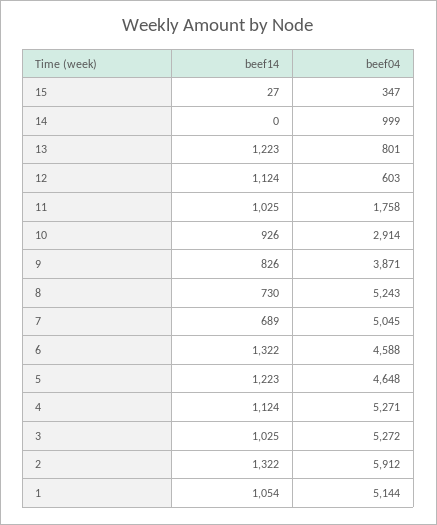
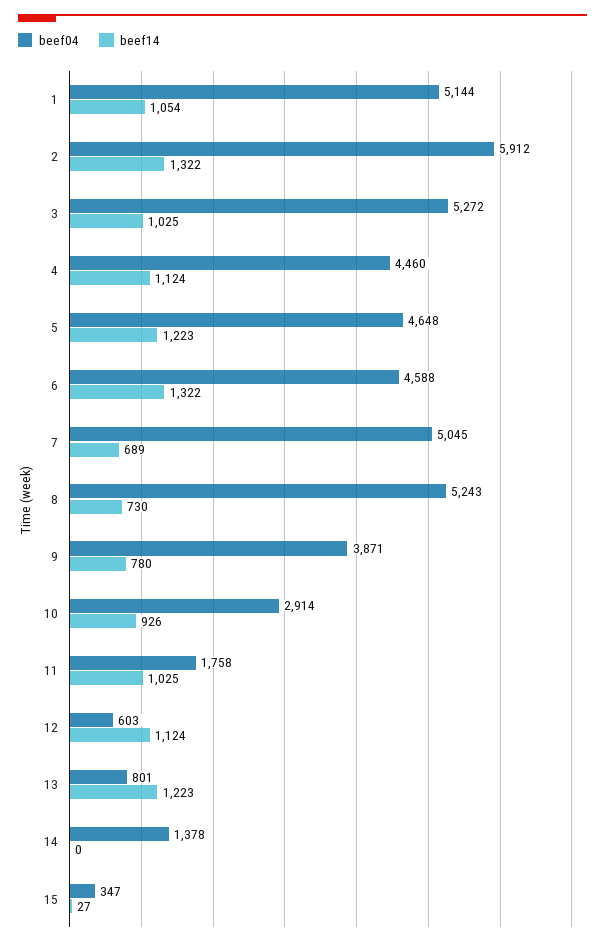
beef04, 14: 999 -> 1378
beef14, 9: 826 -> 780
beef04, 4: 5271 -> 4460

